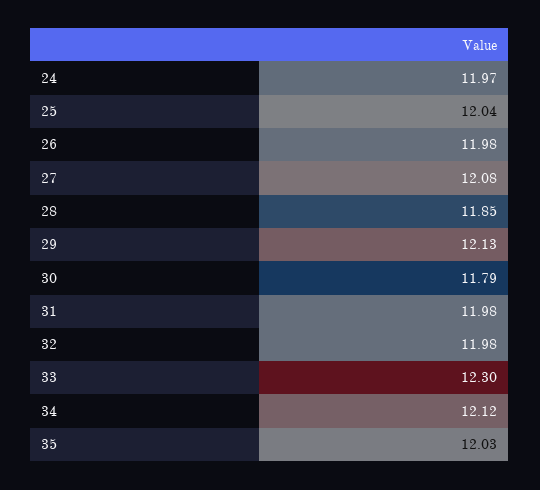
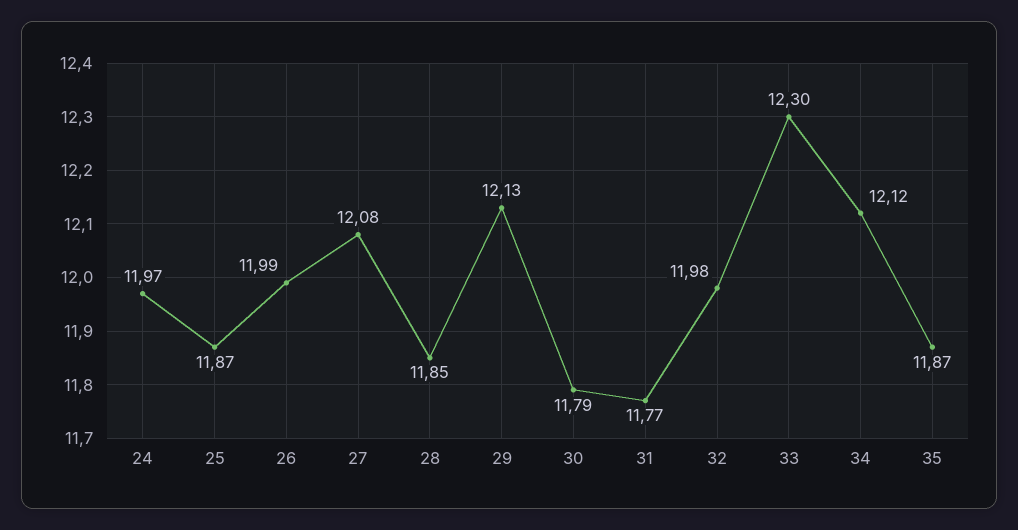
25: 12.04 -> 11.87
26: 11.98 -> 11.99
31: 11.98 -> 11.77
35: 12.03 -> 11.87

